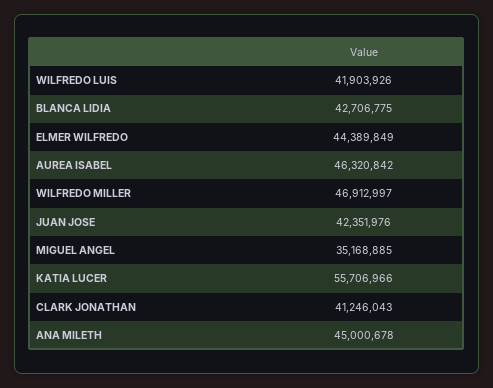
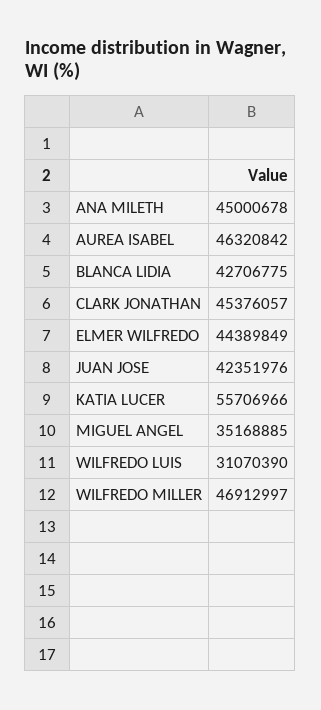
WILFREDO LUIS: 41903926 -> 31070390
CLARK JONATHAN: 41246043 -> 45376057

